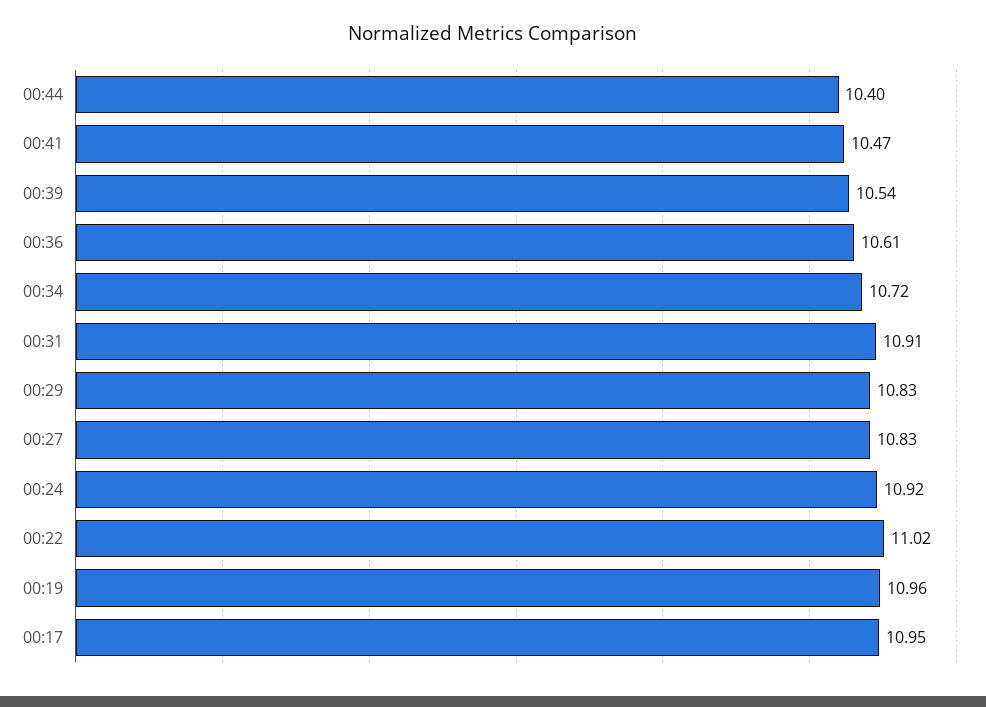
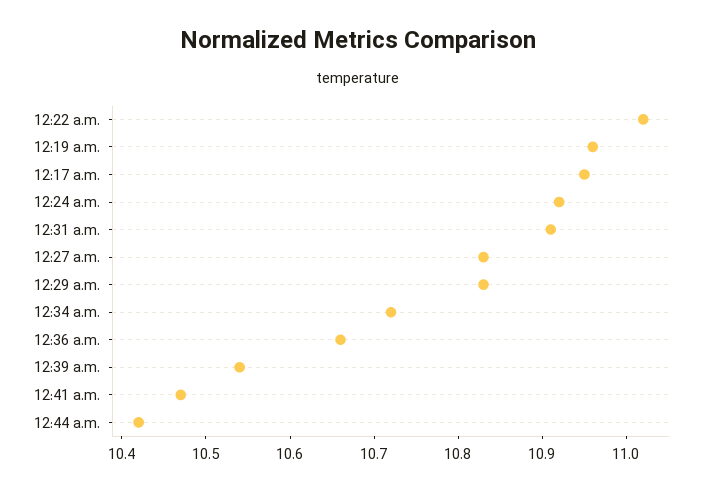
00:44: 10.4 -> 10.42
00:36: 10.61 -> 10.66

